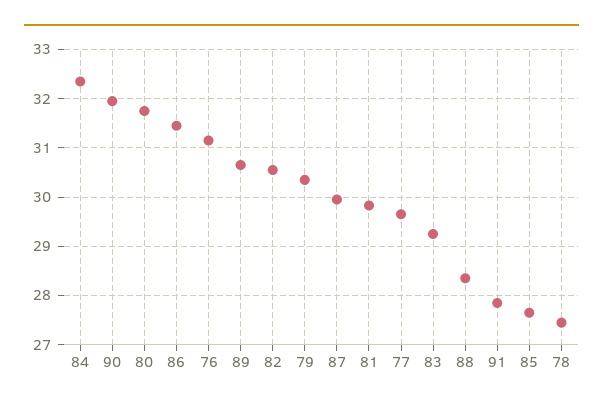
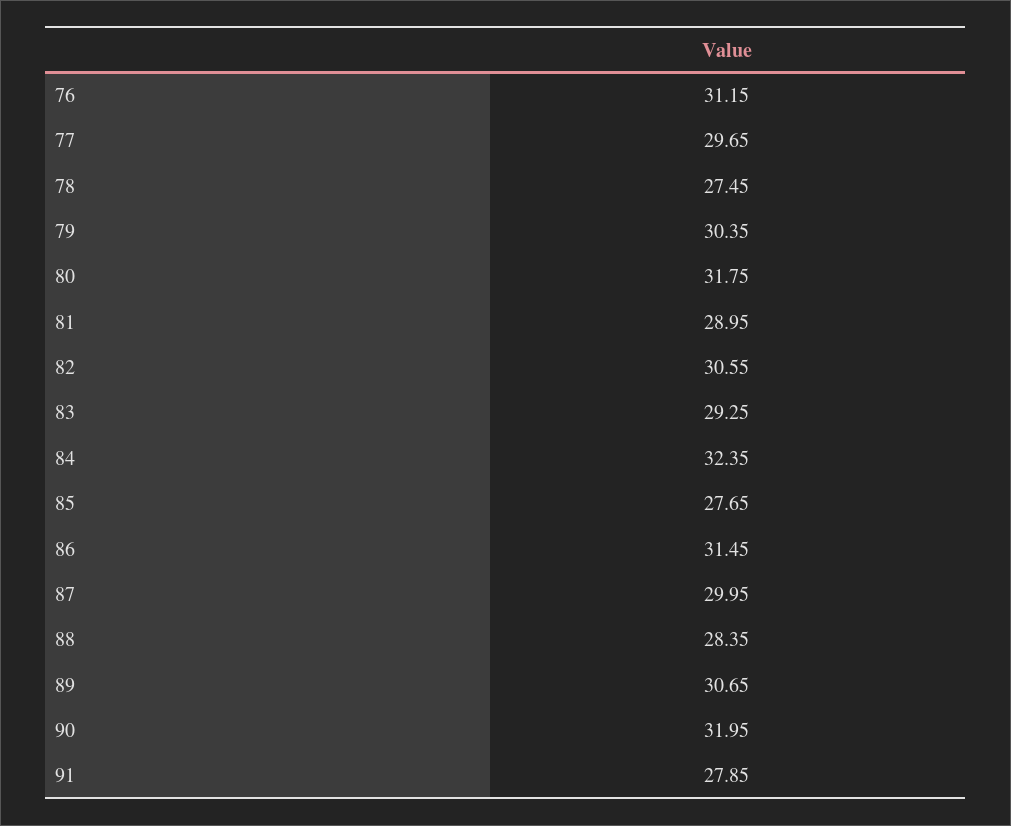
81: 29.8 -> 28.95

